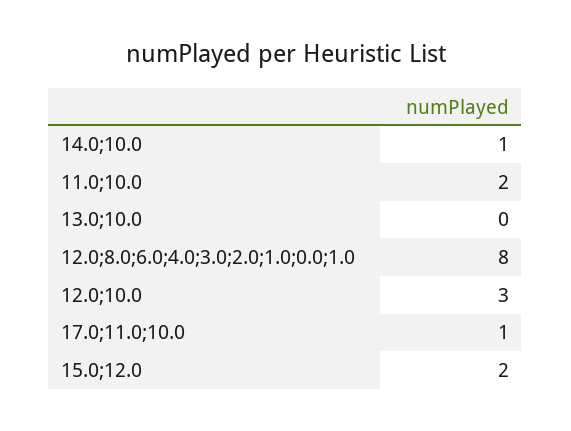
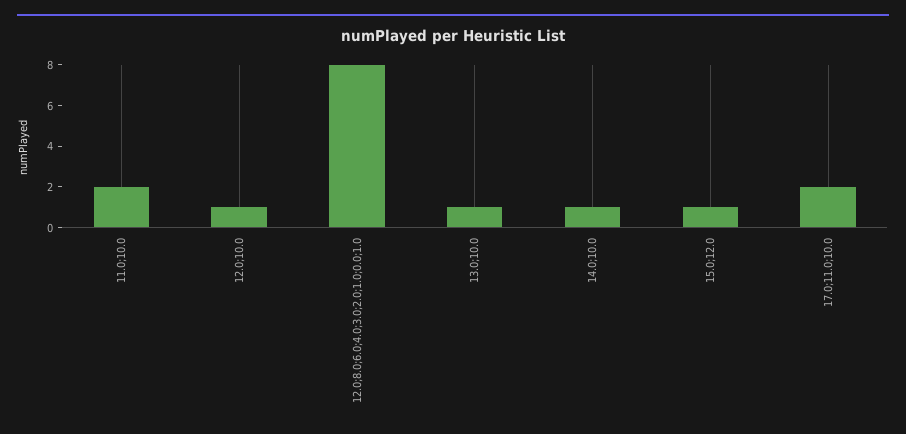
13.0;10.0: 0 -> 1
12.0;10.0: 3 -> 1
17.0;11.0;10.0: 1 -> 2
15.0;12.0: 2 -> 1

